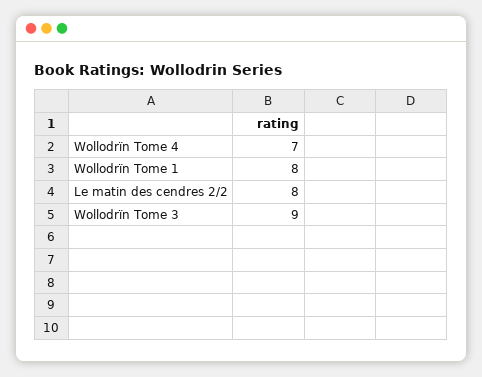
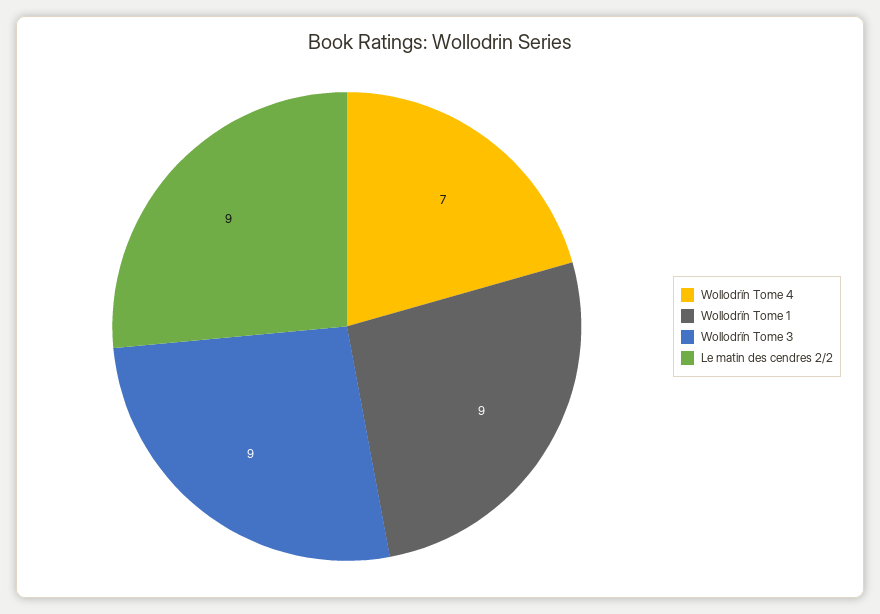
Wollodrïn Tome 1: 8 -> 9
Le matin des cendres 2/2: 8 -> 9

